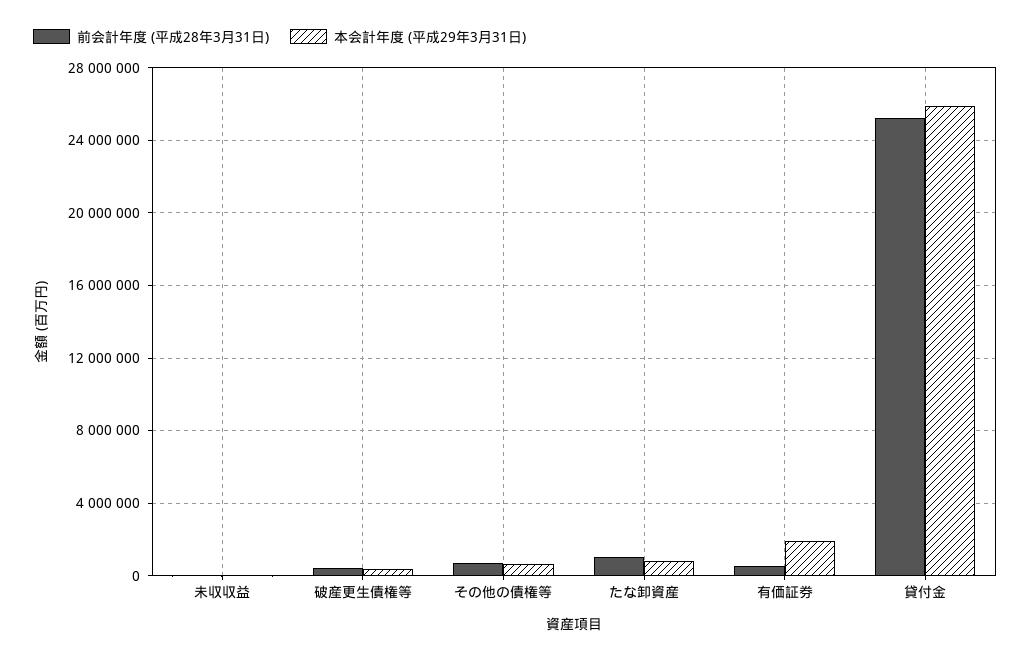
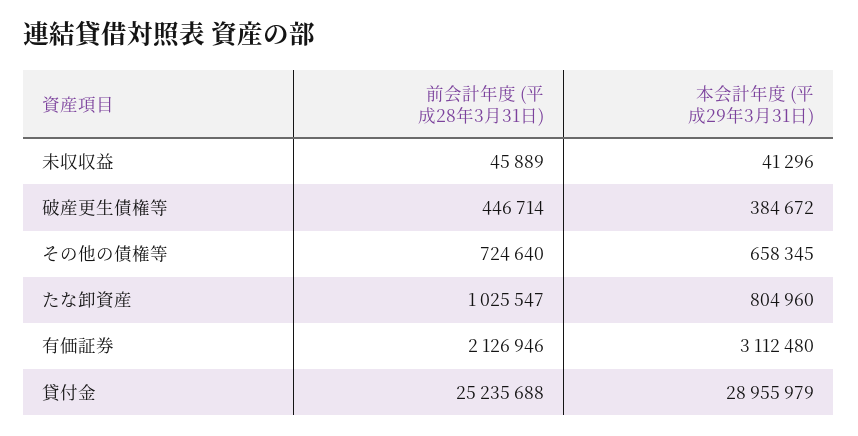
前会計年度 (平成28年3月31日), 有価証券: 500000 -> 2126946
本会計年度 (平成29年3月31日), 有価証券: 2000000 -> 3112480
本会計年度 (平成29年3月31日), 貸付金: 26000000 -> 28955979

